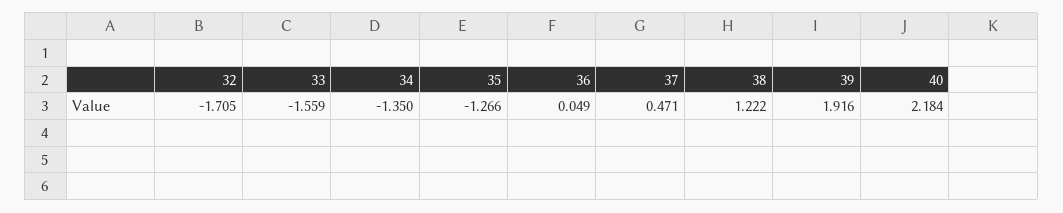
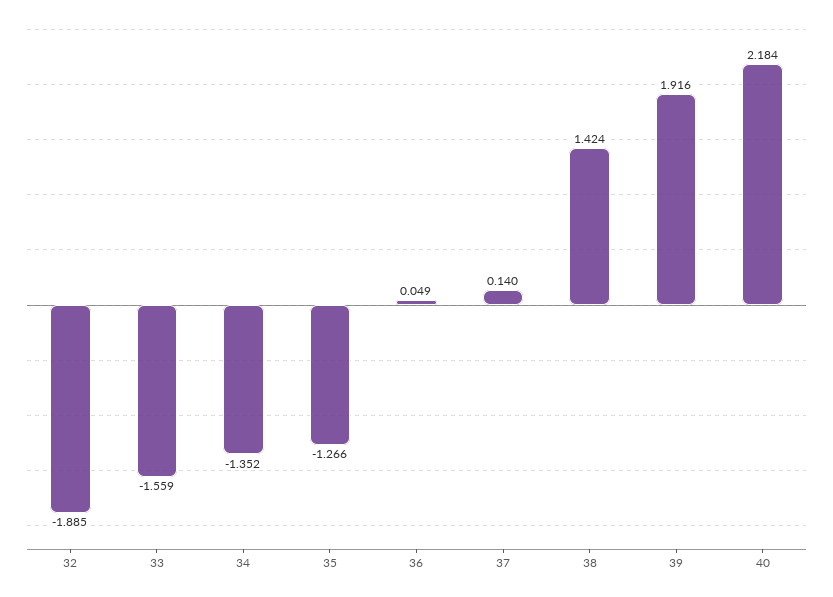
32: -1.705 -> -1.885
34: -1.35 -> -1.352
37: 0.471 -> 0.14
38: 1.222 -> 1.424

